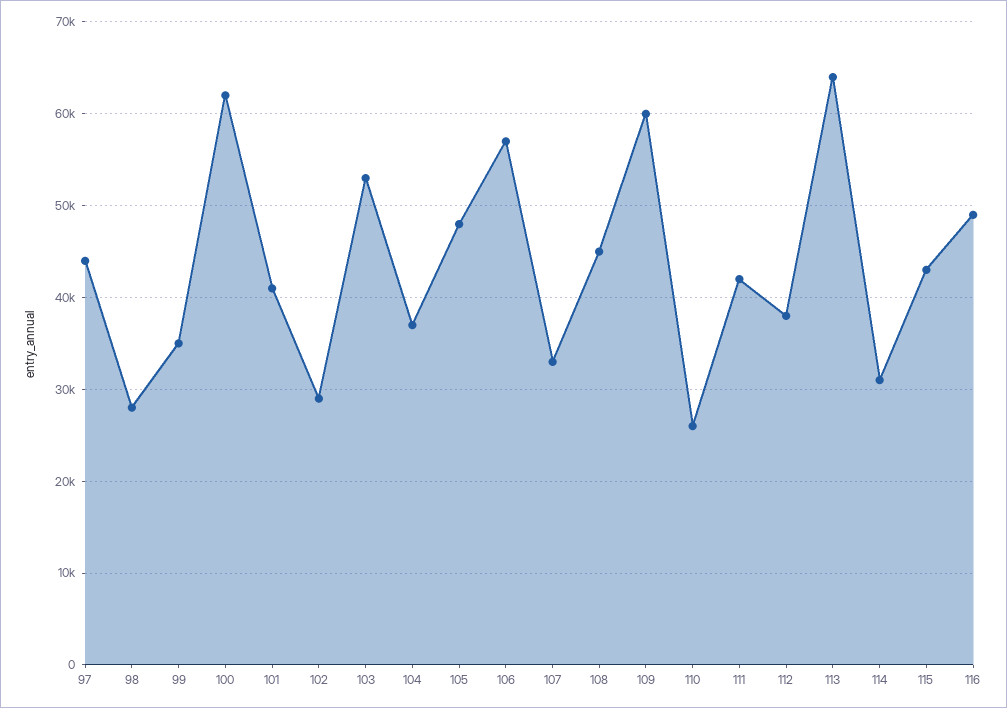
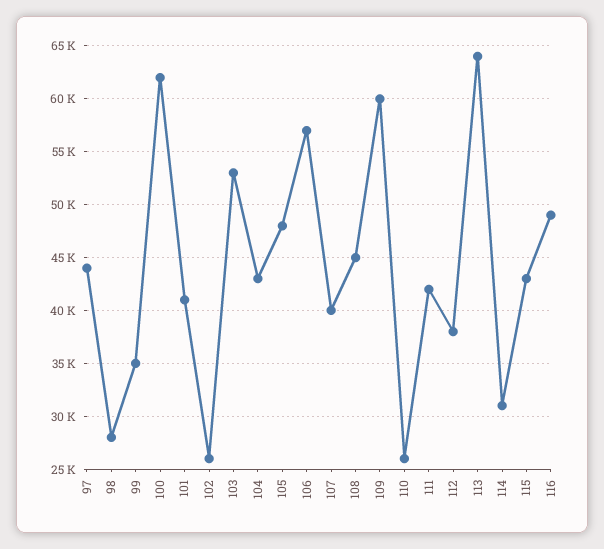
102: 29000 -> 26000
104: 37000 -> 43000
107: 33000 -> 40000

